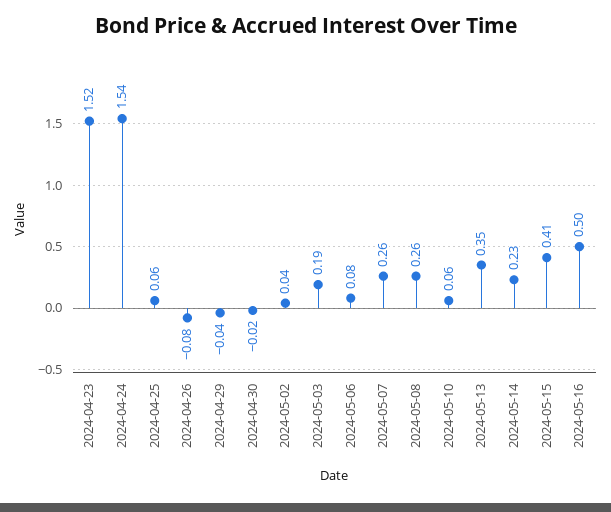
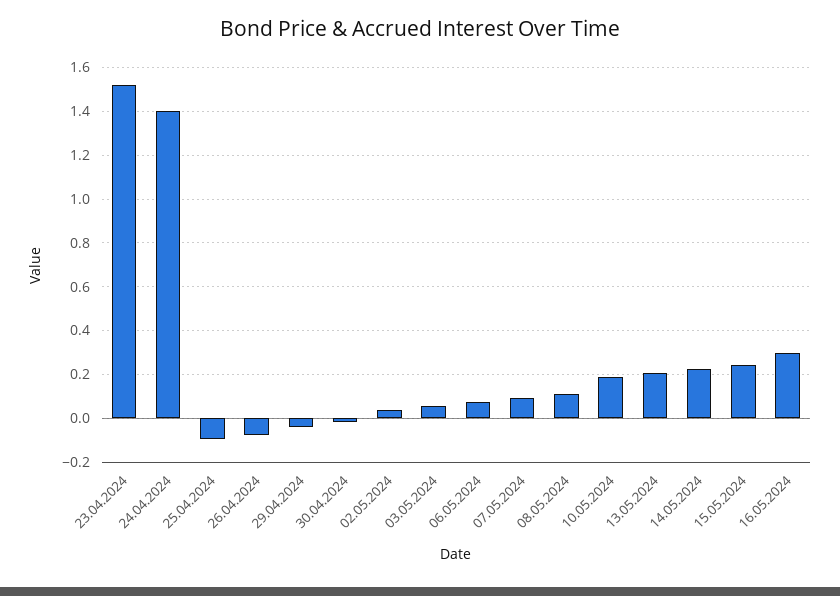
2024-04-24: 1.54 -> 1.4
2024-04-25: 0.06 -> -0.1
2024-05-03: 0.19 -> 0.05
2024-05-07: 0.26 -> 0.1
2024-05-08: 0.26 -> 0.1
2024-05-10: 0.06 -> 0.2
2024-05-13: 0.35 -> 0.2
2024-05-15: 0.41 -> 0.25
2024-05-16: 0.5 -> 0.3

